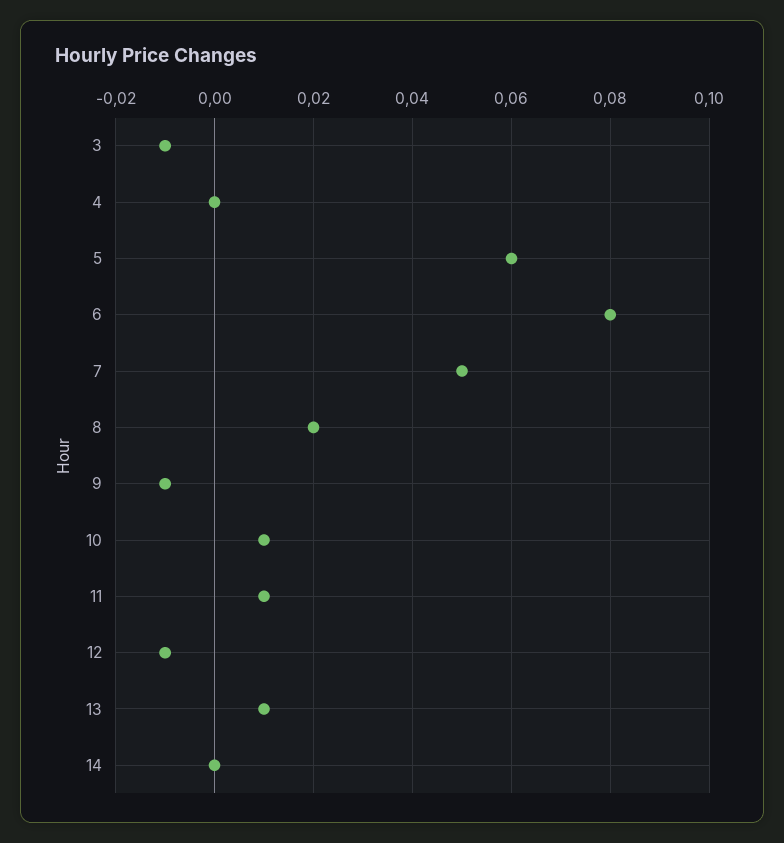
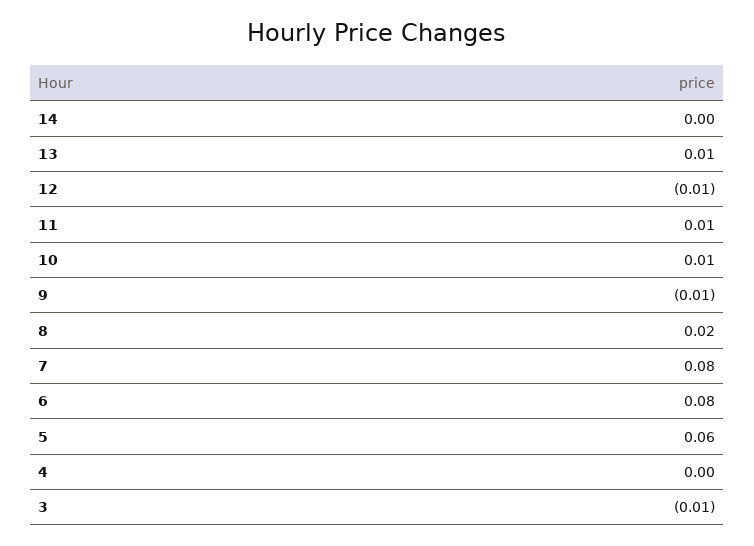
7: 0.05 -> 0.08

